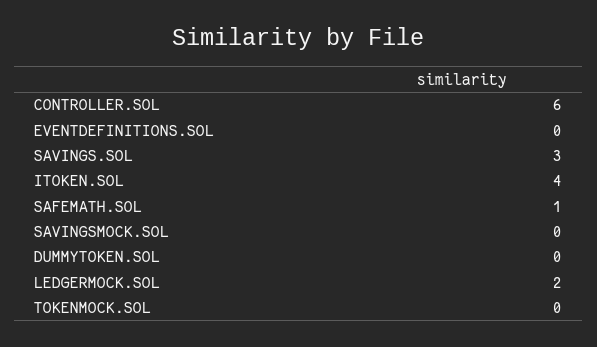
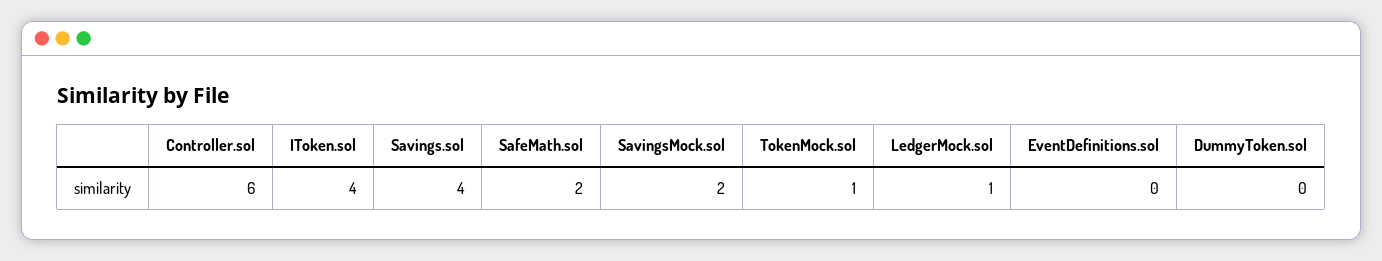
SAVINGS.SOL: 3 -> 4
SAFEMATH.SOL: 1 -> 2
SAVINGSMOCK.SOL: 0 -> 2
LEDGERMOCK.SOL: 2 -> 1
TOKENMOCK.SOL: 0 -> 1

